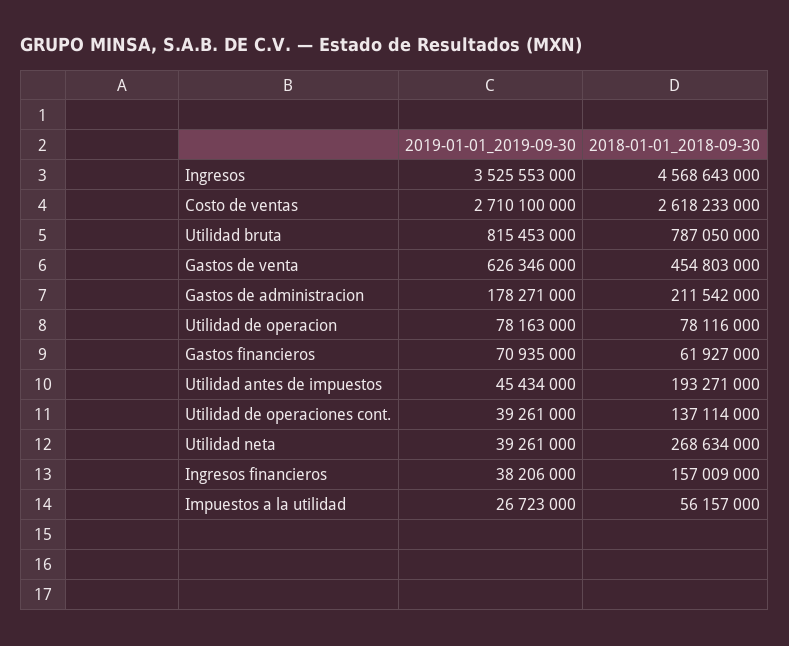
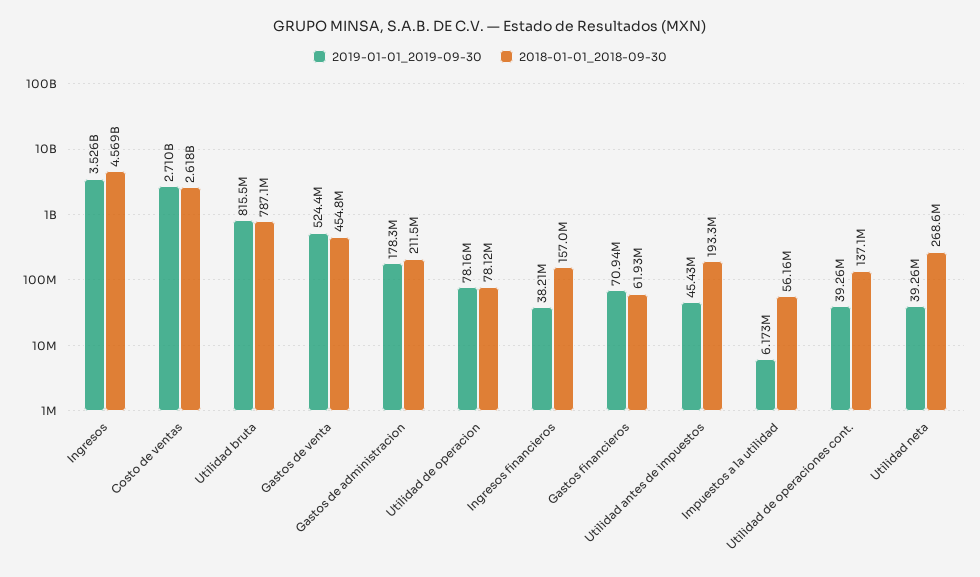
2019-01-01_2019-09-30, Gastos de venta: 626346000 -> 524400000
2019-01-01_2019-09-30, Impuestos a la utilidad: 26723000 -> 6173000

